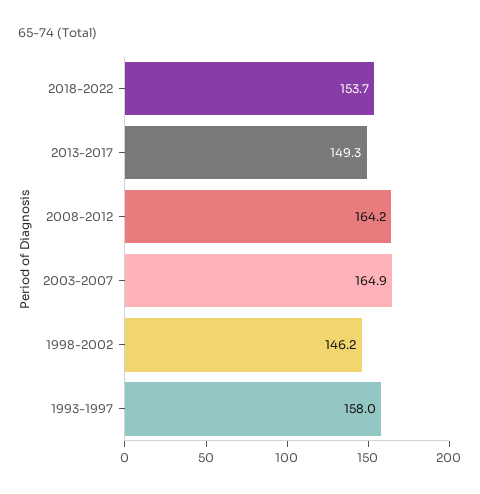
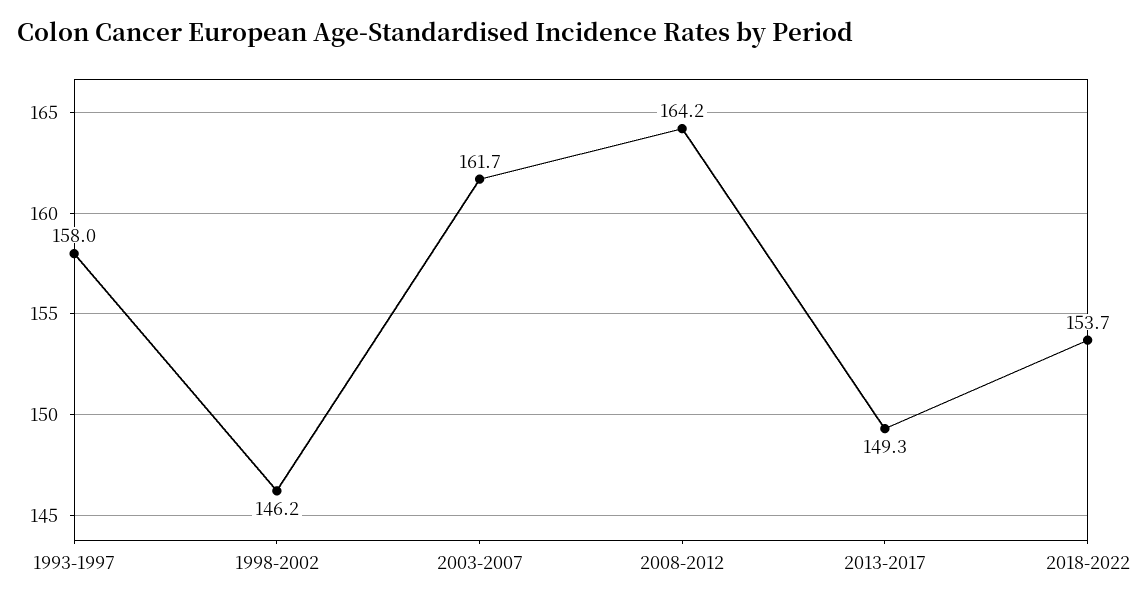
2003-2007: 164.9 -> 161.7

